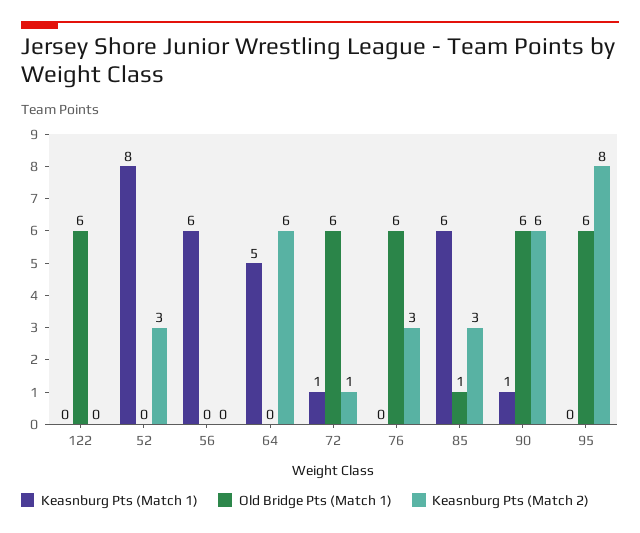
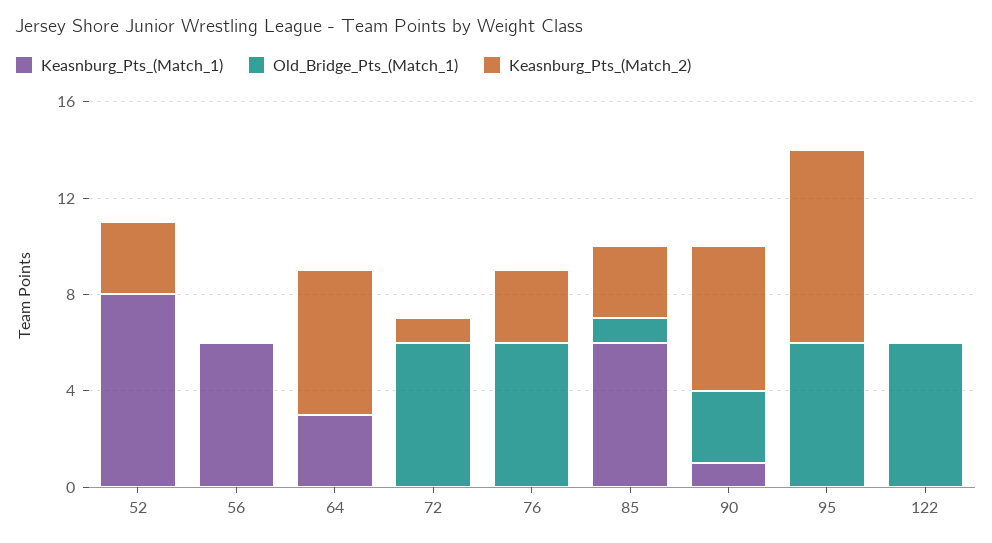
Keasnburg Pts (Match 1), 64: 5 -> 3
Keasnburg Pts (Match 1), 72: 1 -> 0
Old Bridge Pts (Match 1), 90: 6 -> 3

